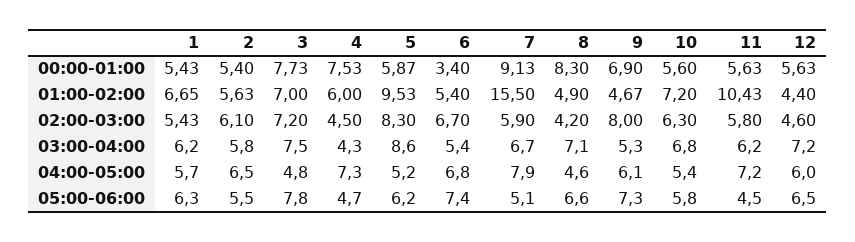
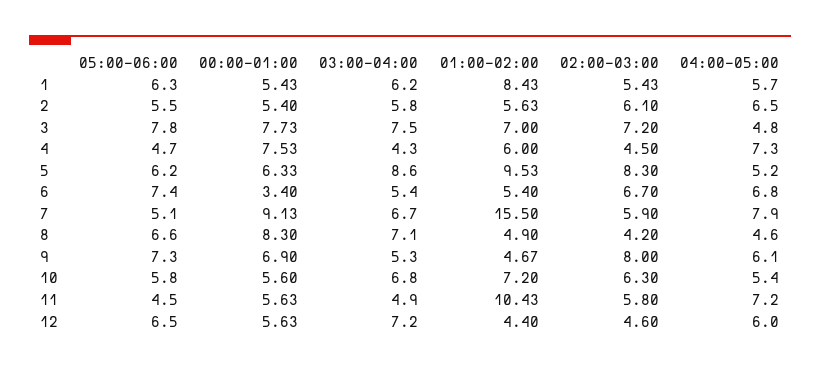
5, 00:00-01:00: 5.87 -> 6.33
1, 01:00-02:00: 6.65 -> 8.43
11, 03:00-04:00: 6.2 -> 4.9

